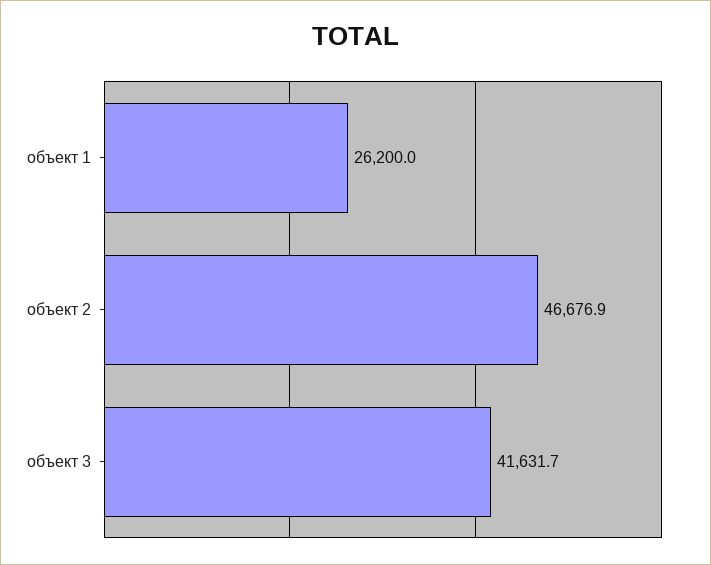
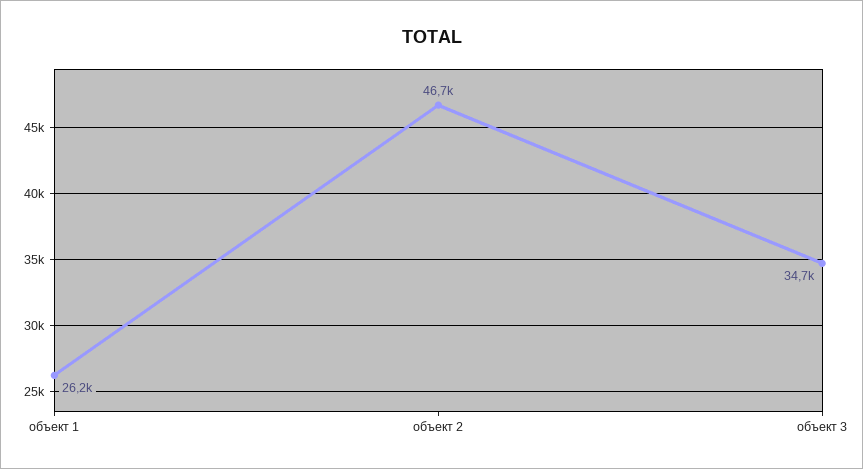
объект 3: 41631.7 -> 34700

